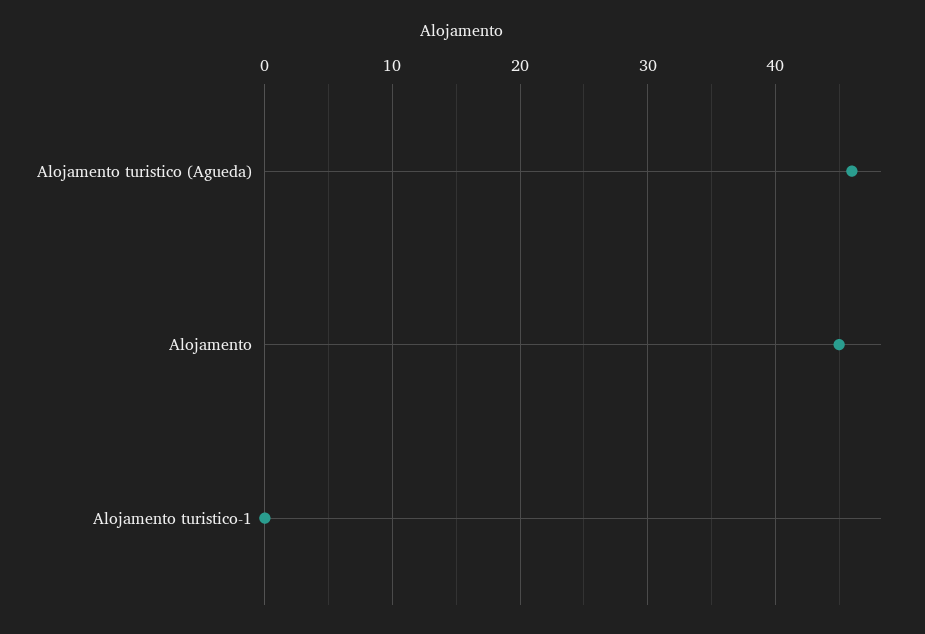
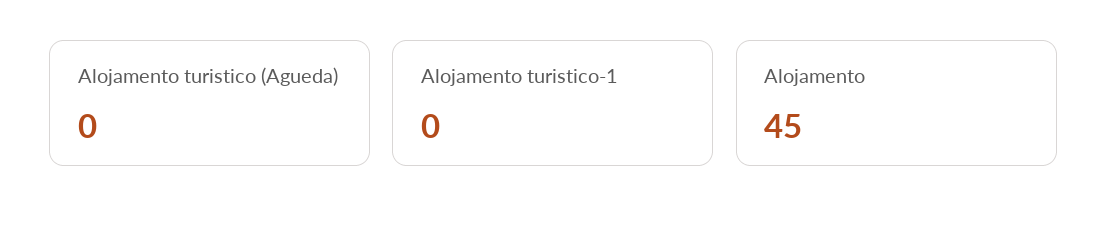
Alojamento turistico (Agueda): 46 -> 0

